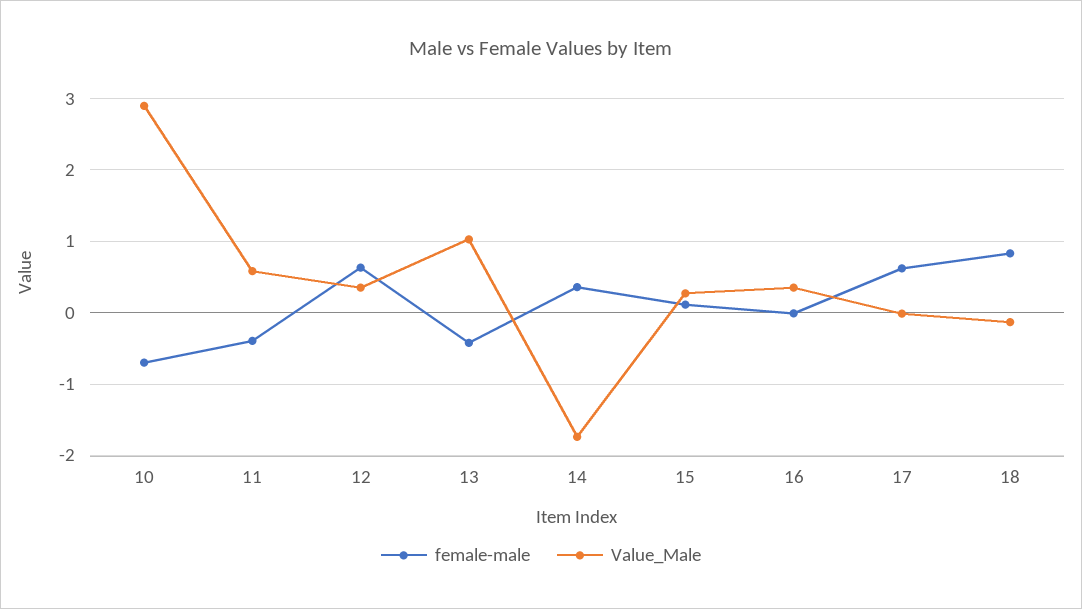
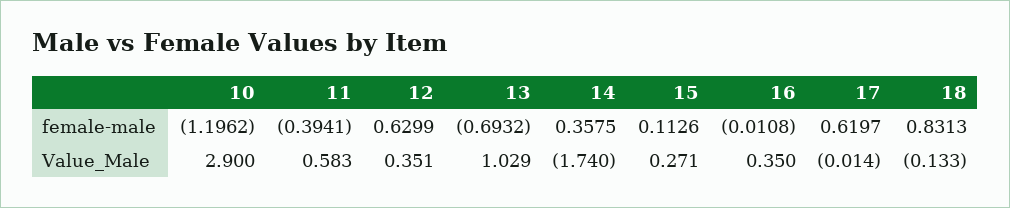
female-male, 10: -0.7 -> -1.1962
female-male, 13: -0.4 -> -0.6932

